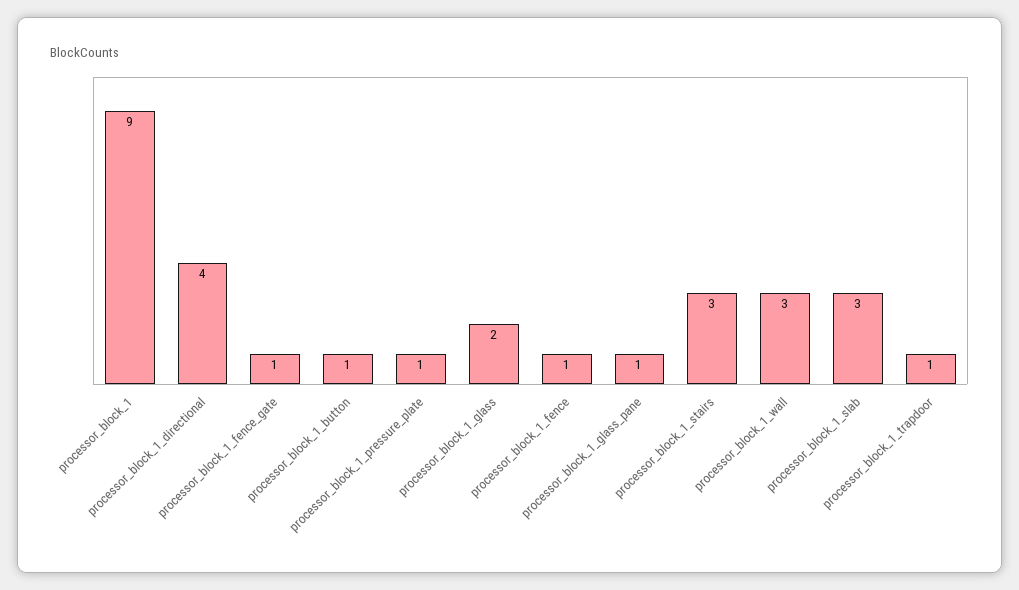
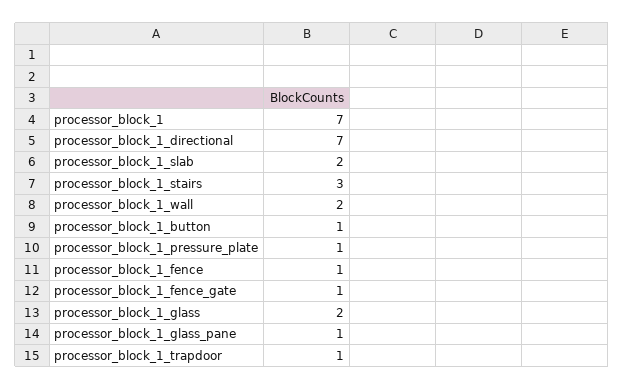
processor_block_1: 9 -> 7
processor_block_1_directional: 4 -> 7
processor_block_1_wall: 3 -> 2
processor_block_1_slab: 3 -> 2

